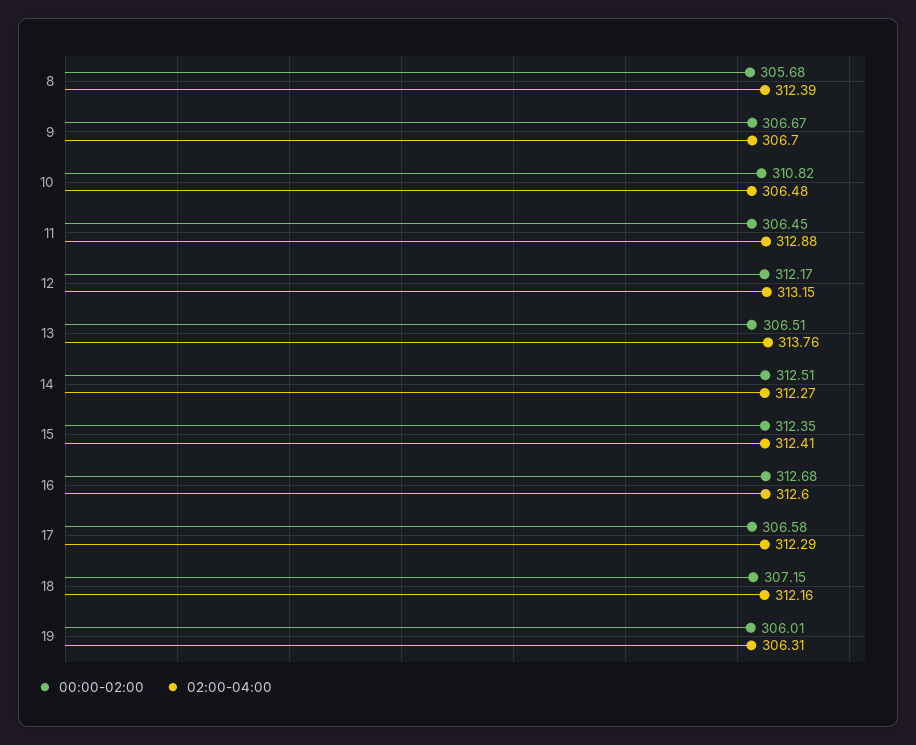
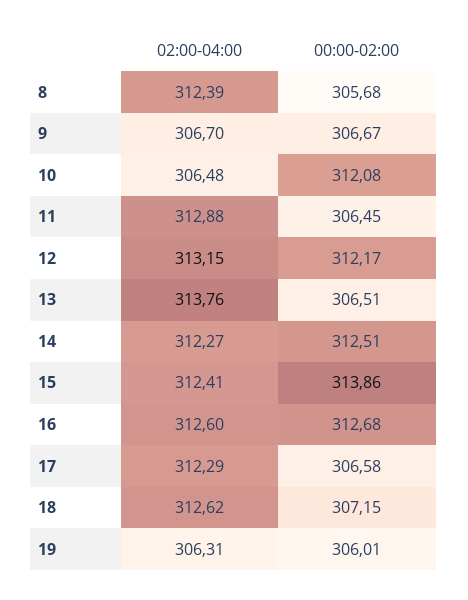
00:00-02:00, 10: 310.82 -> 312.08
00:00-02:00, 15: 312.35 -> 313.86
02:00-04:00, 18: 312.16 -> 312.62

